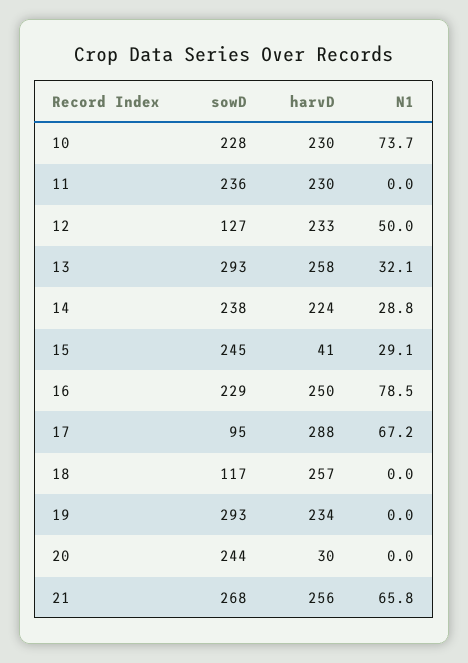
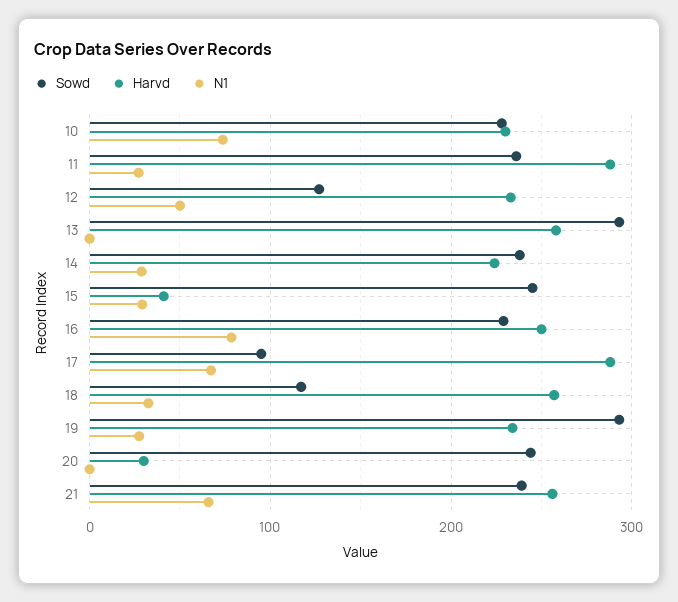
harvD, 11: 230 -> 290
N1, 11: 0 -> 30
N1, 13: 32.1 -> 0
N1, 18: 0 -> 30
N1, 19: 0 -> 30
sowD, 21: 268 -> 240

